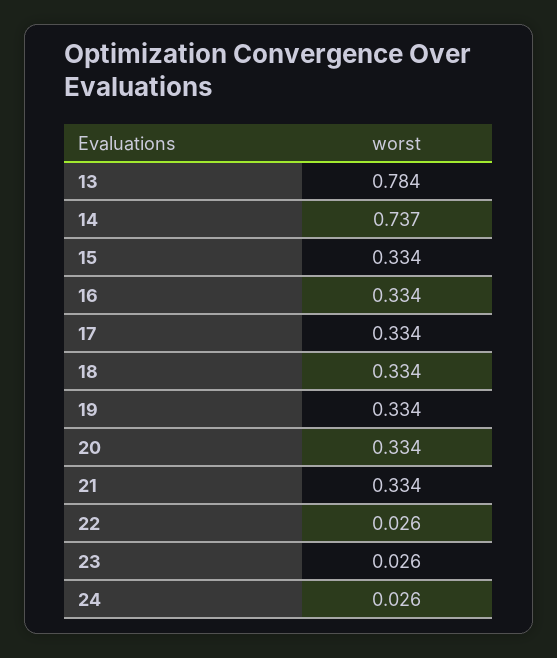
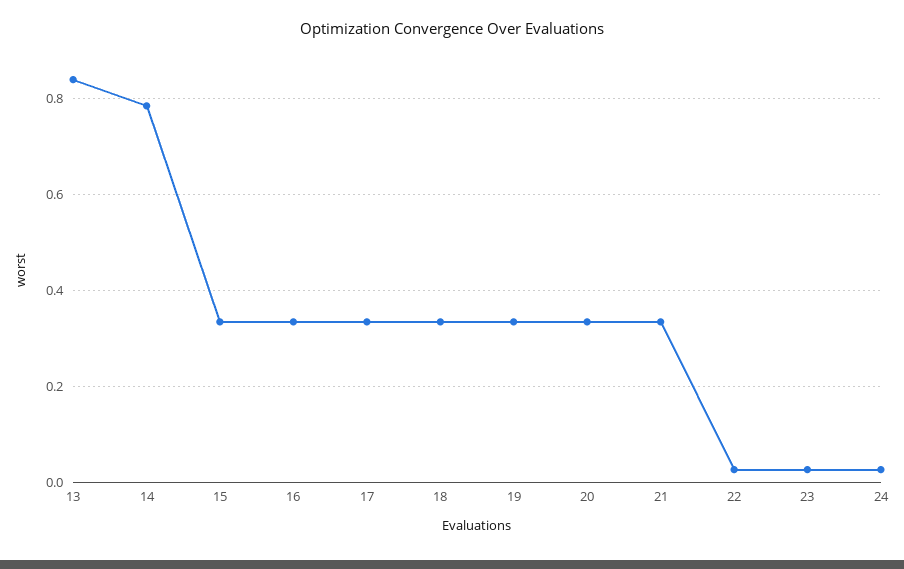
13: 0.784 -> 0.84
14: 0.737 -> 0.78

